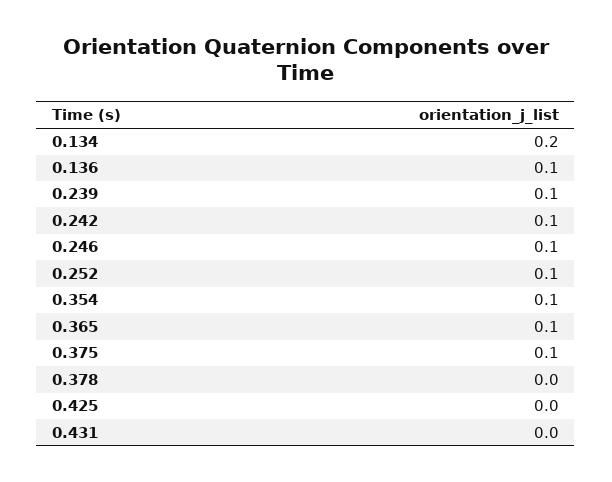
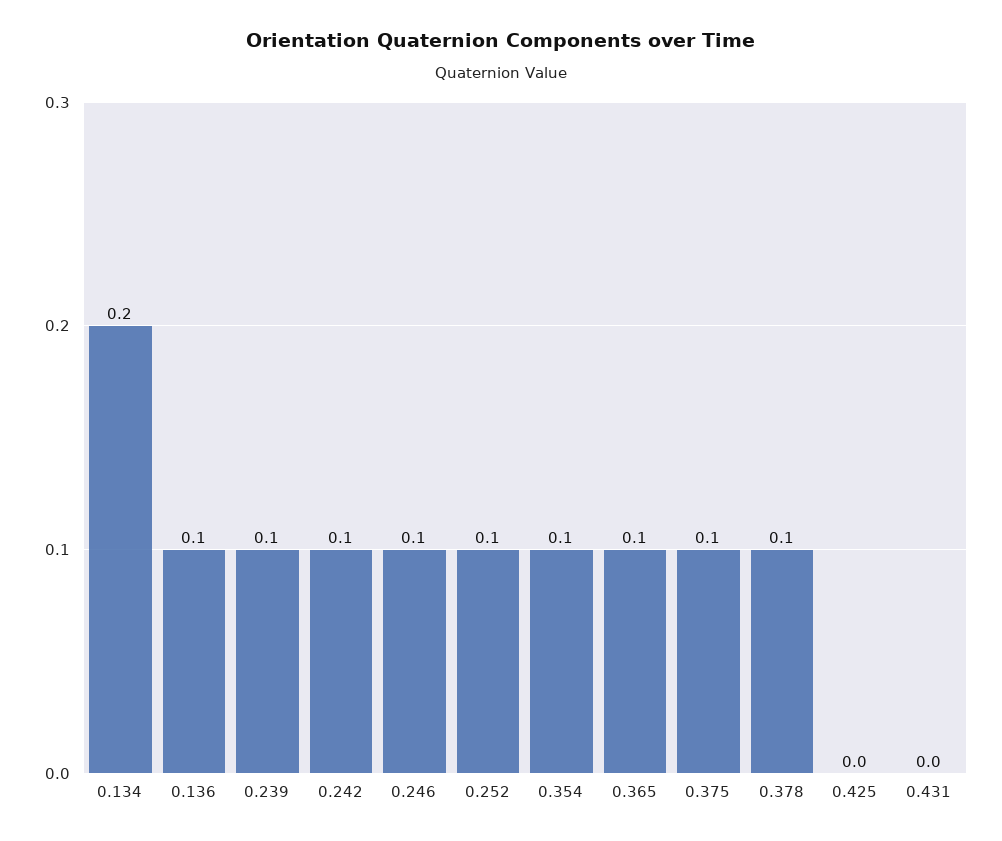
0.378: 0 -> 0.1

